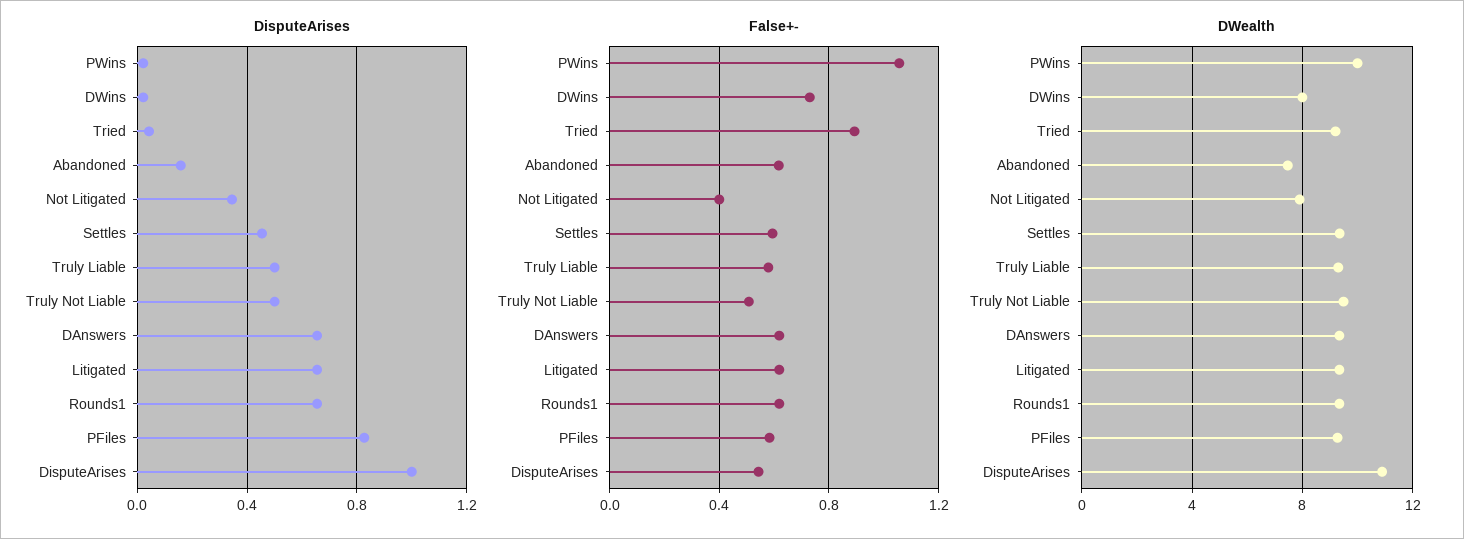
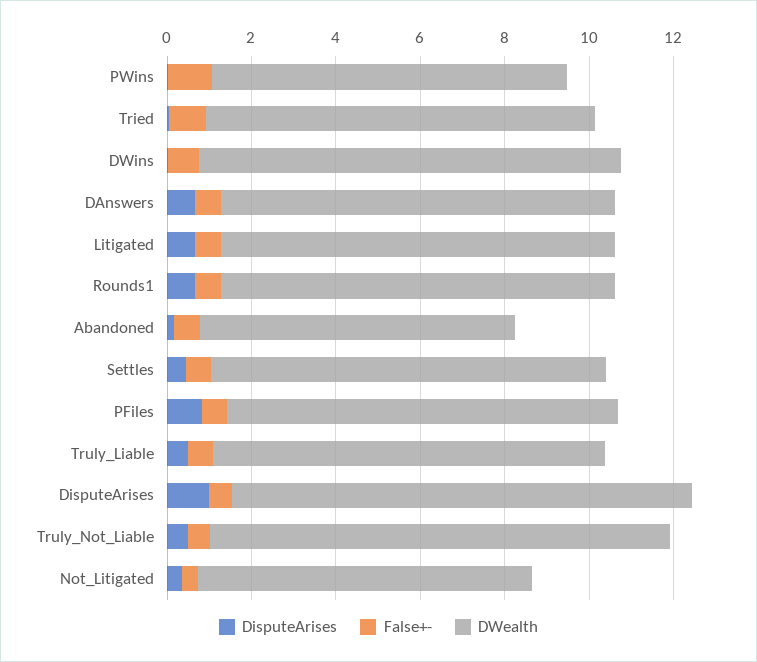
DWealth, PWins: 10 -> 8.5
DWealth, DWins: 8 -> 10
DWealth, Truly Not Liable: 9.5 -> 11

